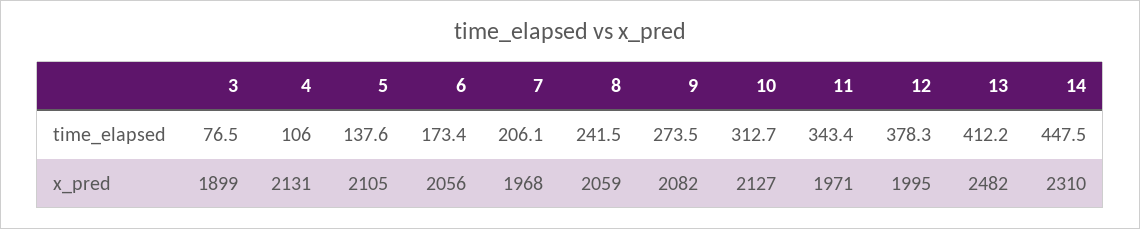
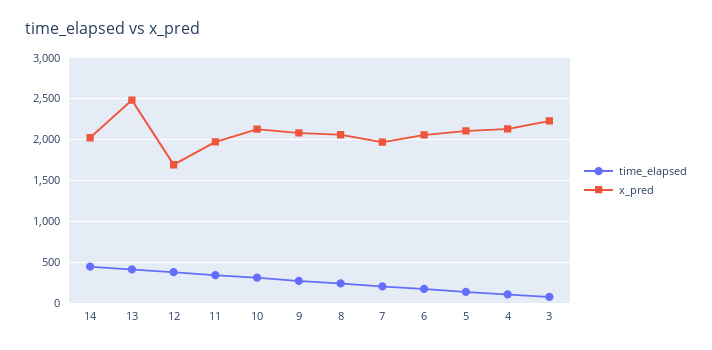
x_pred, 3: 1899 -> 2200
x_pred, 12: 1995 -> 1700
x_pred, 14: 2310 -> 2000

